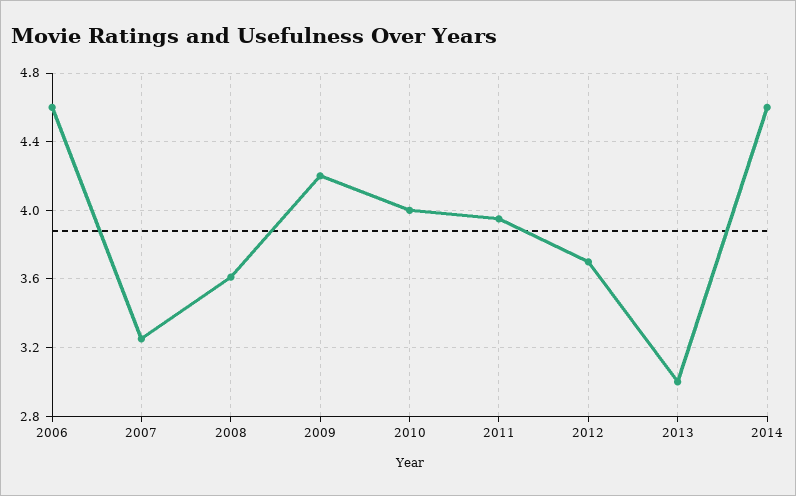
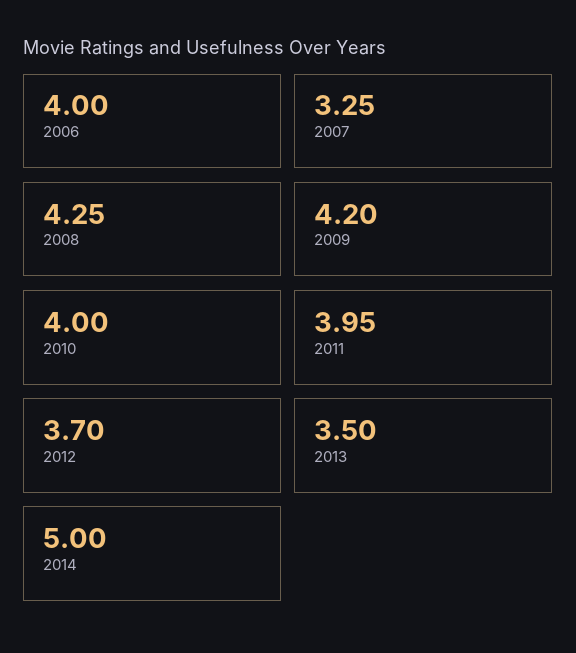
2006: 4.6 -> 4
2008: 3.6 -> 4.25
2013: 3 -> 3.5
2014: 4.6 -> 5

